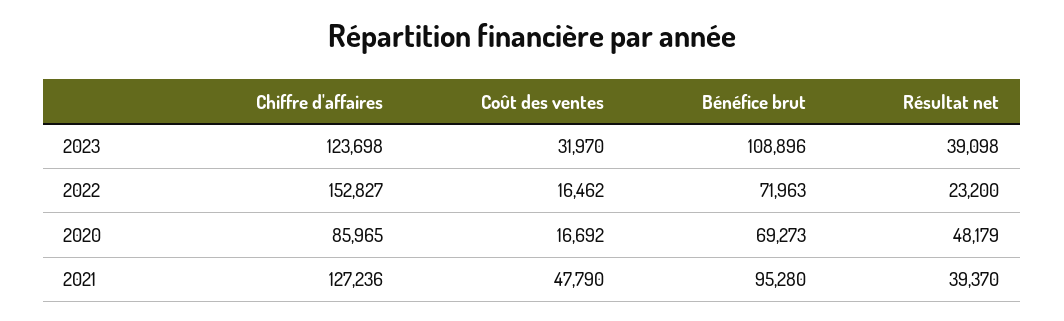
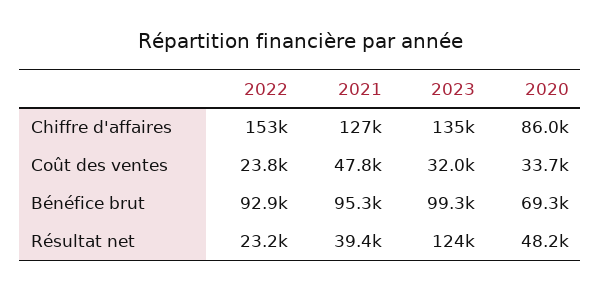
Chiffre d'affaires, 2023: 123698 -> 135000
Bénéfice brut, 2023: 108896 -> 99300
Résultat net, 2023: 39098 -> 124000
Coût des ventes, 2022: 16462 -> 23800
Bénéfice brut, 2022: 71963 -> 92900
Coût des ventes, 2020: 16692 -> 33700

